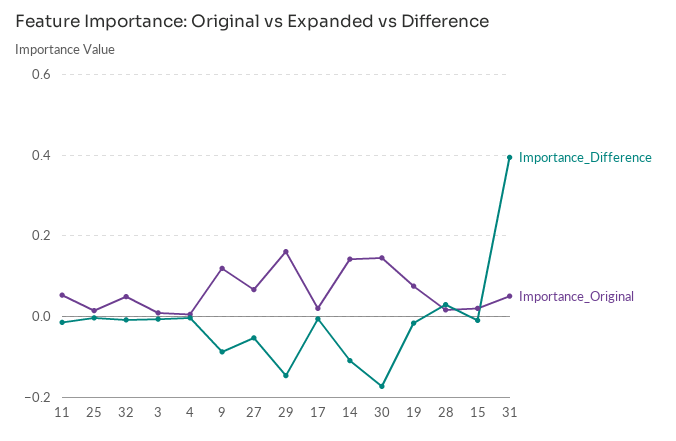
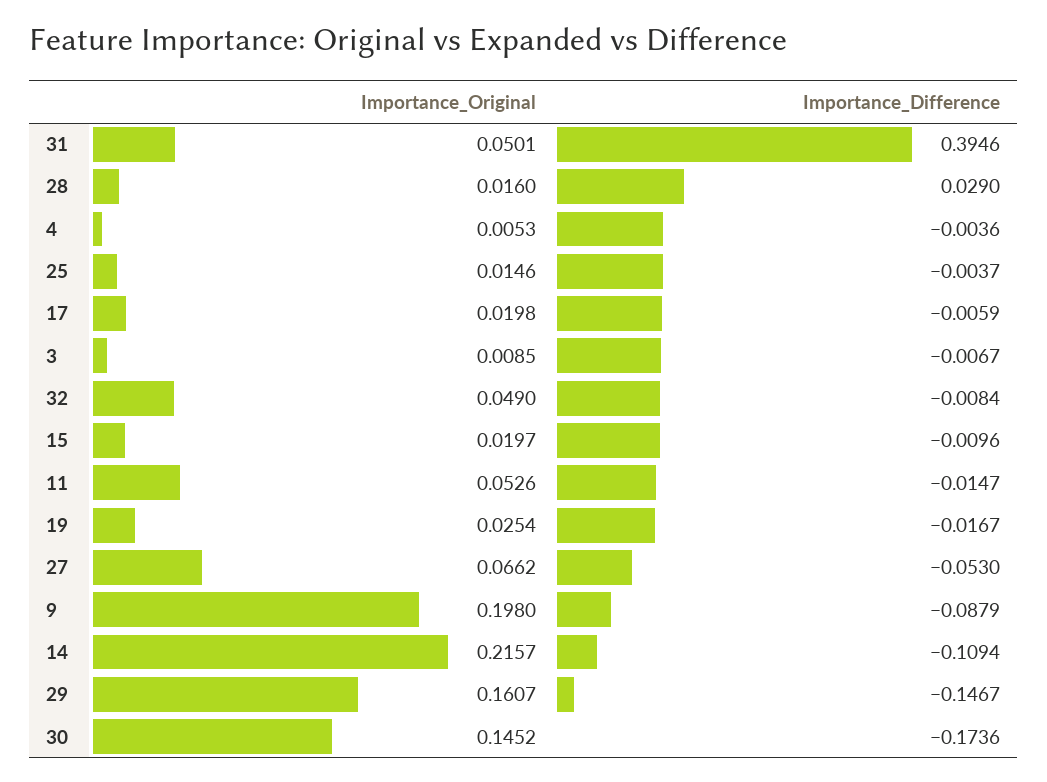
Importance_Original, 9: 0.12 -> 0.198
Importance_Original, 14: 0.14 -> 0.2157
Importance_Original, 19: 0.08 -> 0.0254

